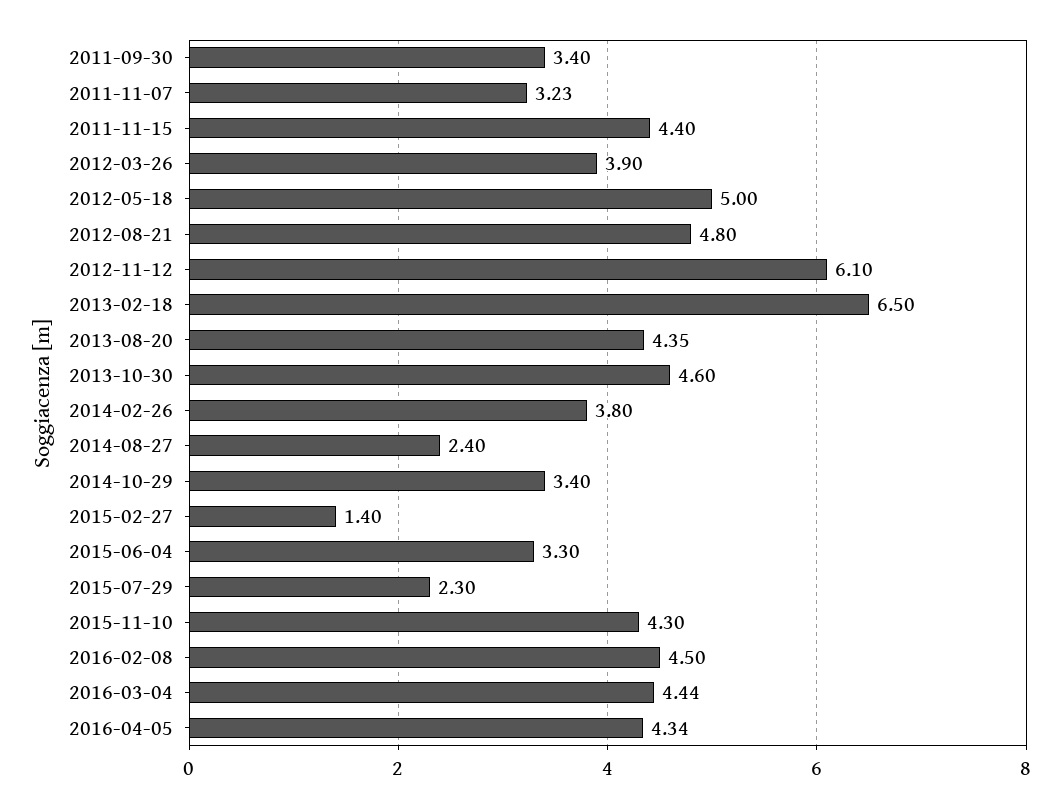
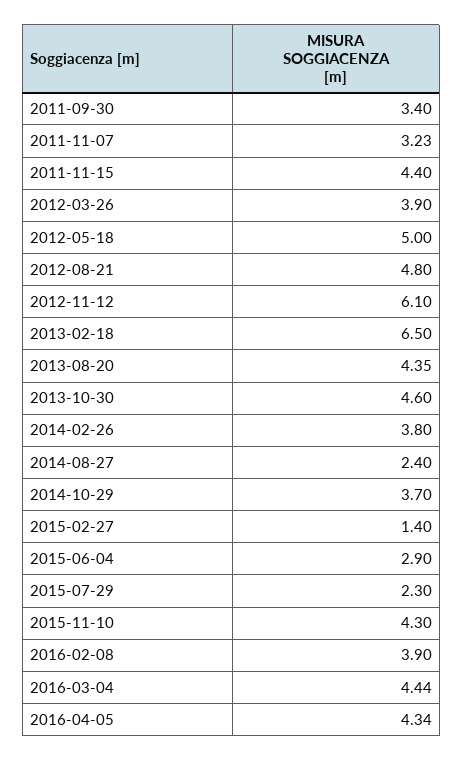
2014-10-29: 3.4 -> 3.7
2015-06-04: 3.3 -> 2.9
2016-02-08: 4.5 -> 3.9

